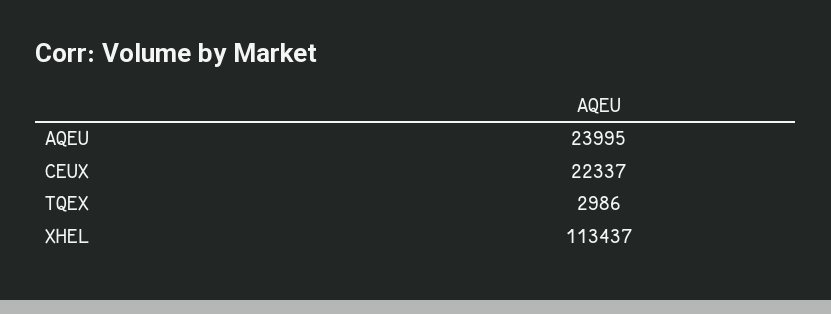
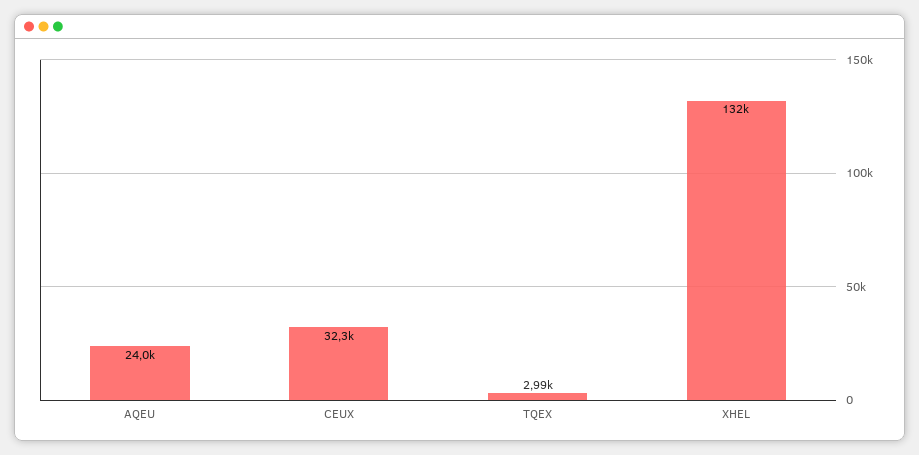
CEUX: 22337 -> 32300
XHEL: 113437 -> 132000

